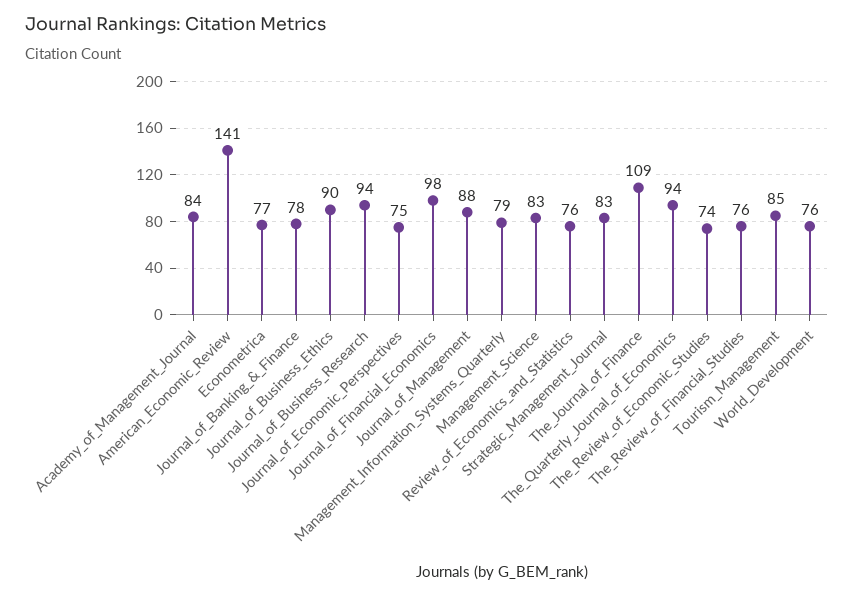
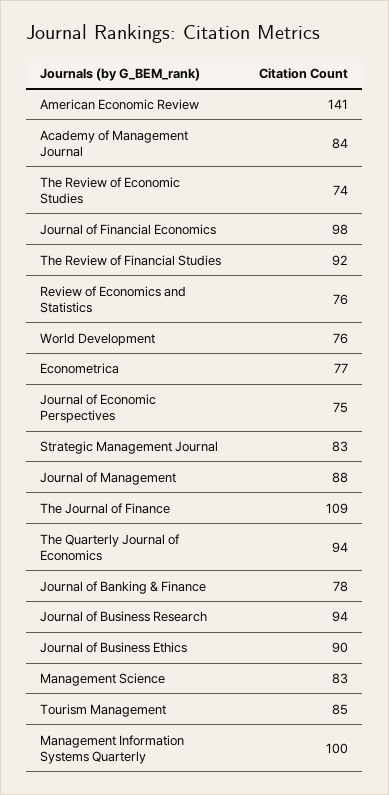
Management_Information_Systems_Quarterly: 79 -> 100
The_Review_of_Financial_Studies: 76 -> 92

